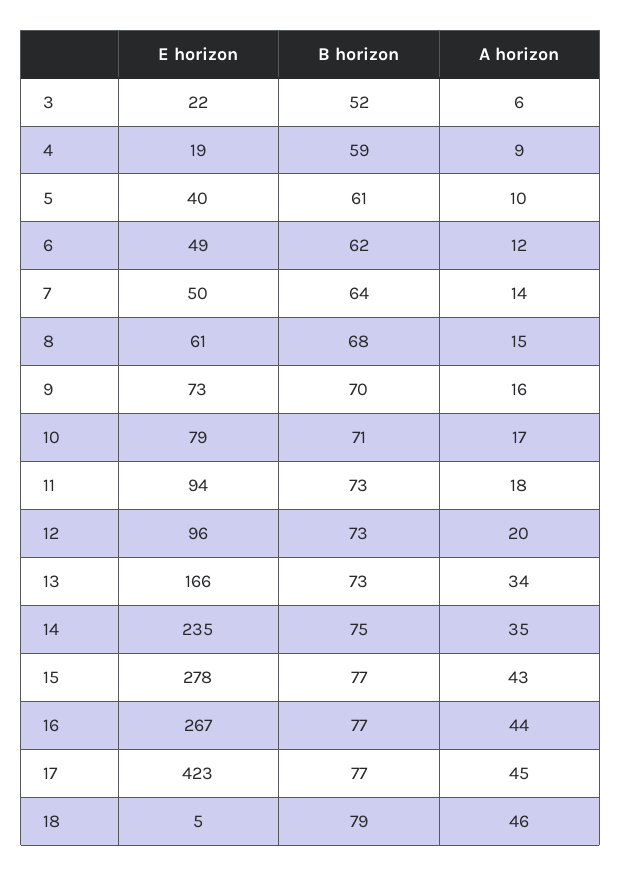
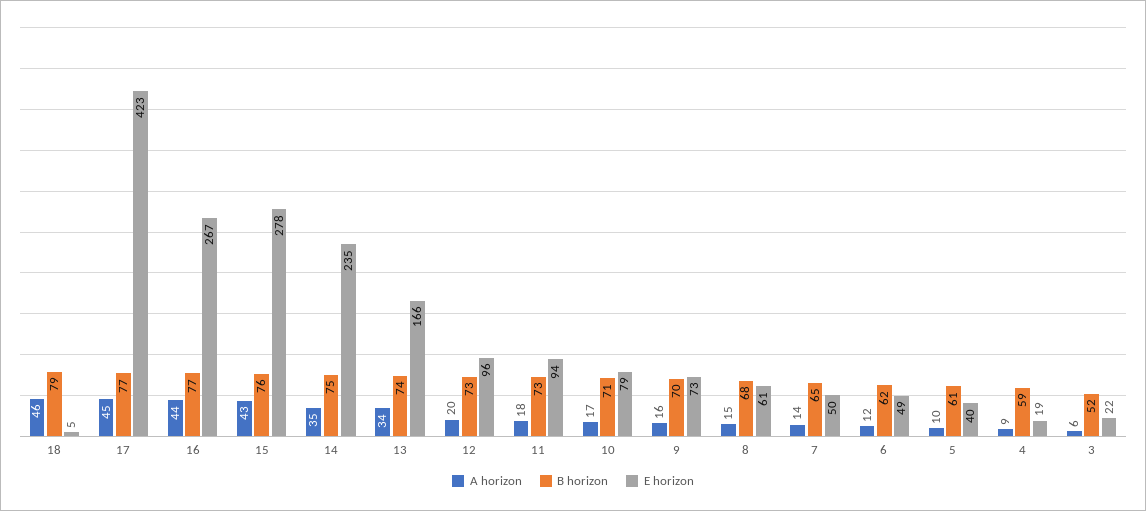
B horizon, 7: 64 -> 65
B horizon, 13: 73 -> 74
B horizon, 15: 77 -> 76

